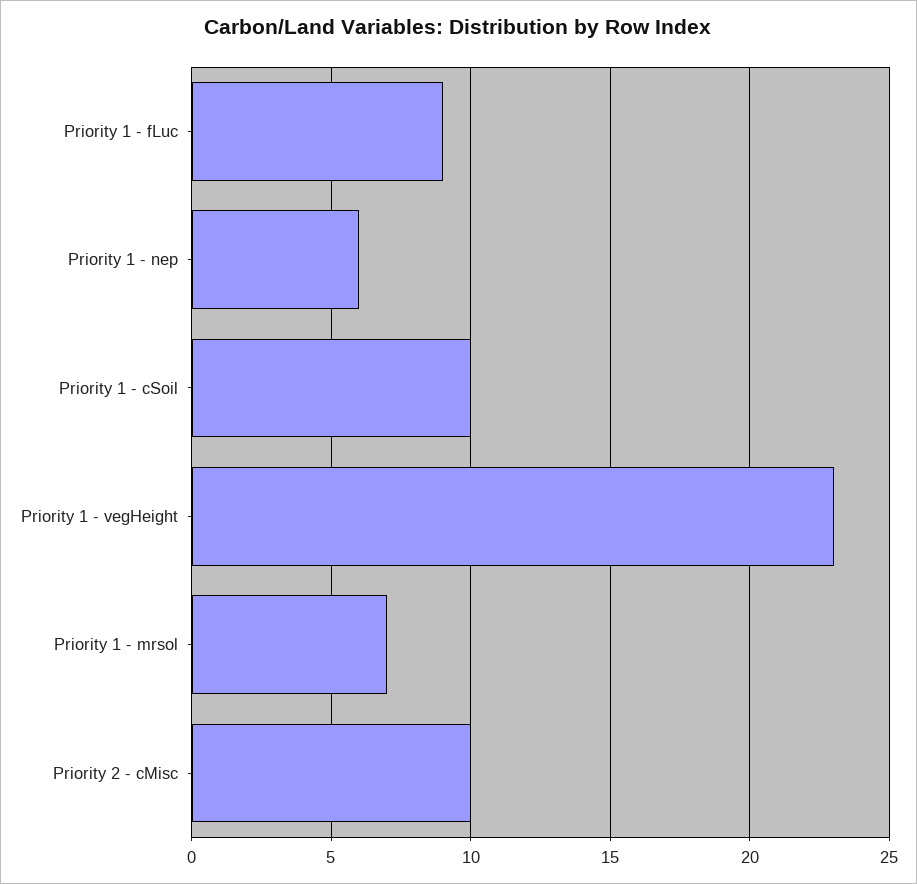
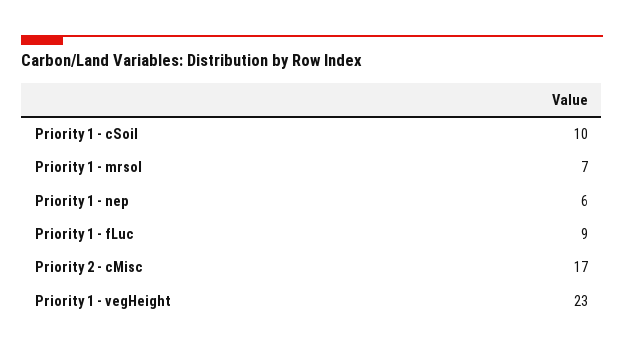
Priority 2 - cMisc: 10 -> 17

